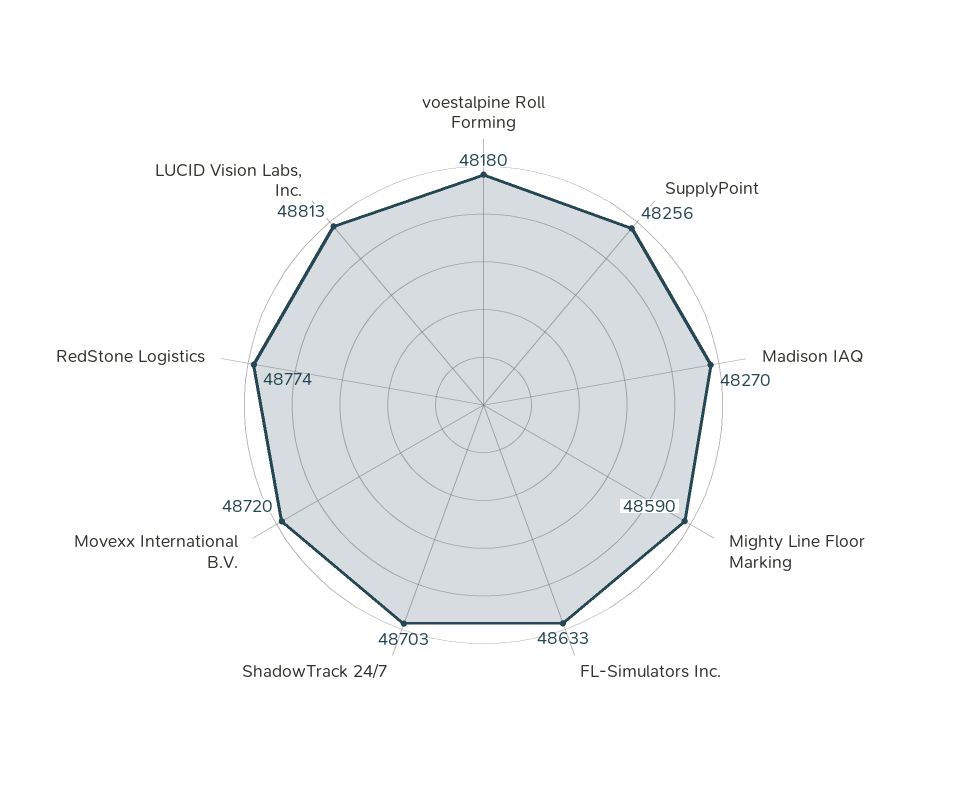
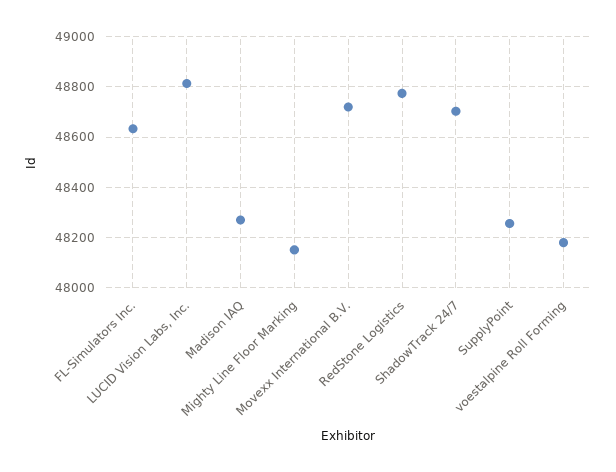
Mighty Line Floor Marking: 48590 -> 48150

